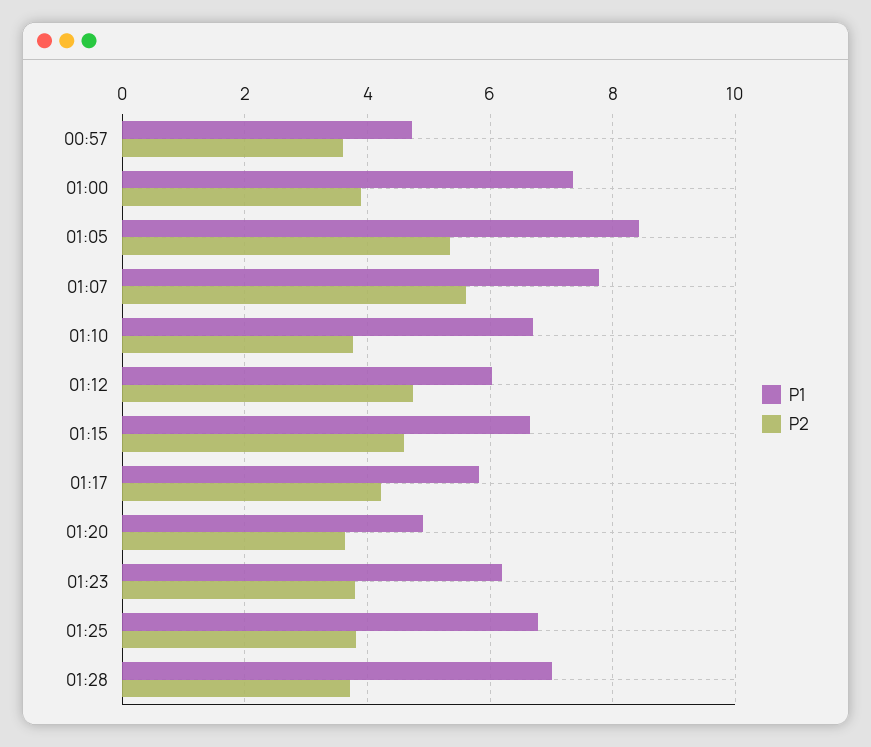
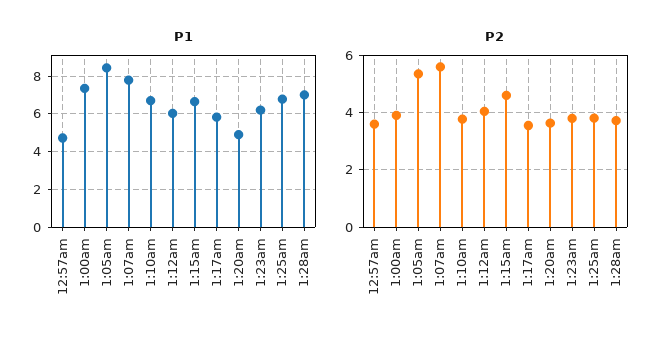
P2, 01:12: 4.8 -> 4
P2, 01:17: 4.2 -> 3.5

